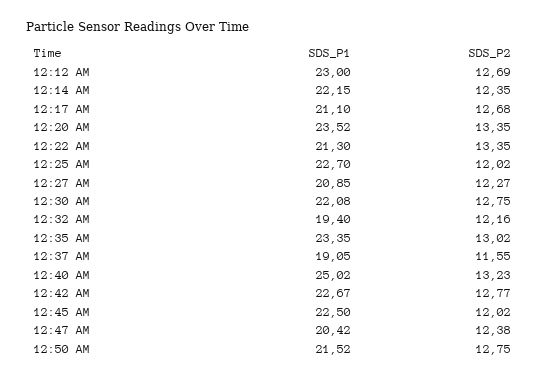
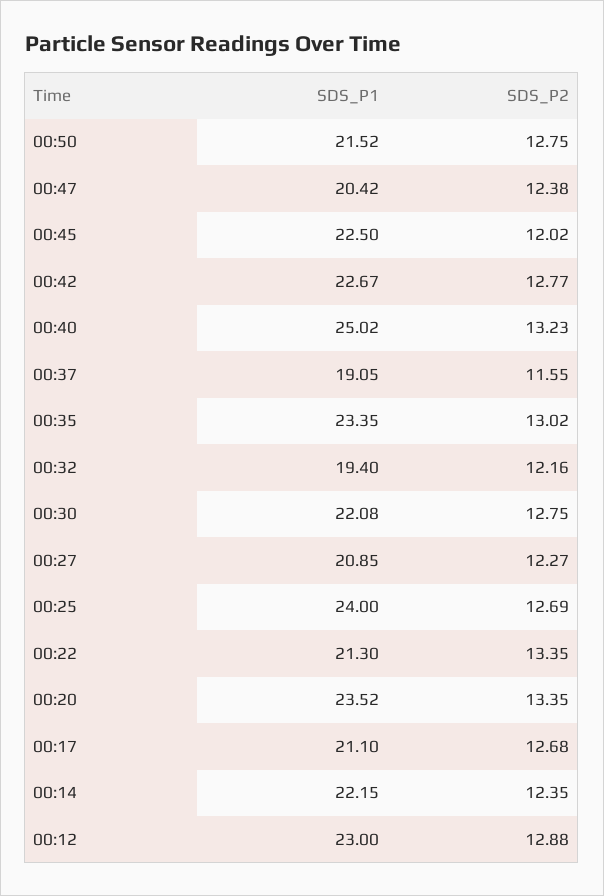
SDS_P2, 12:12 AM: 12.69 -> 12.88
SDS_P1, 12:25 AM: 22.7 -> 24
SDS_P2, 12:25 AM: 12.02 -> 12.69

